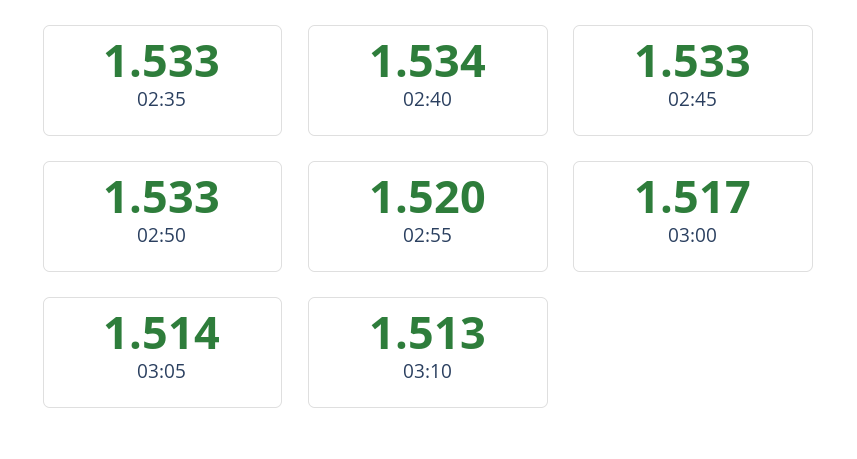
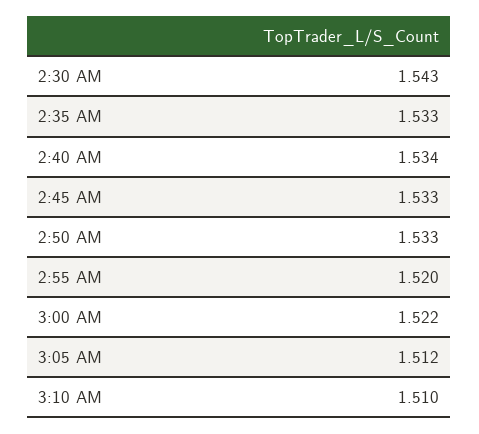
03:00: 1.517 -> 1.522
03:05: 1.514 -> 1.512
03:10: 1.513 -> 1.51
2:30 AM: none -> 1.543

